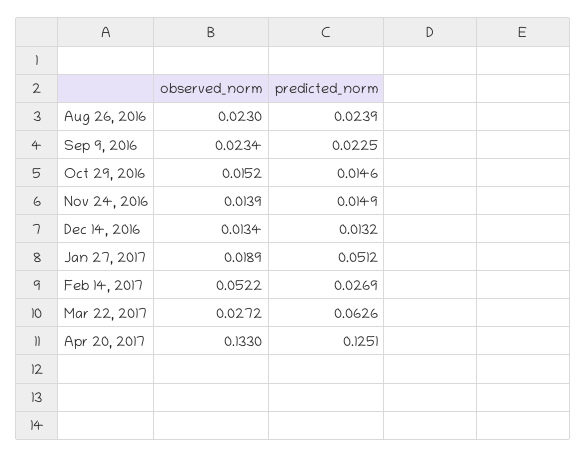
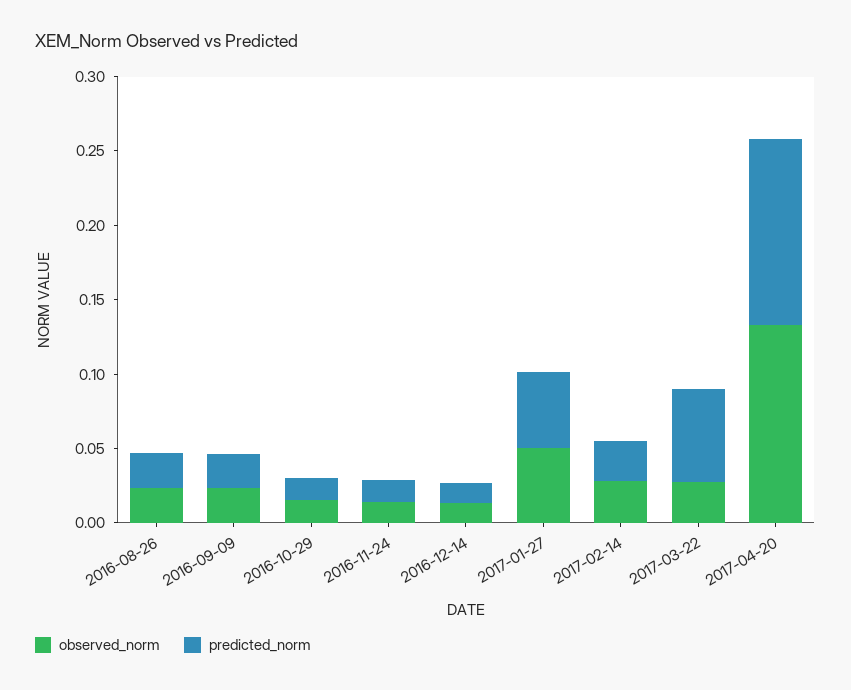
observed_norm, Jan 27, 2017: 0.0189 -> 0.05
observed_norm, Feb 14, 2017: 0.0522 -> 0.03

